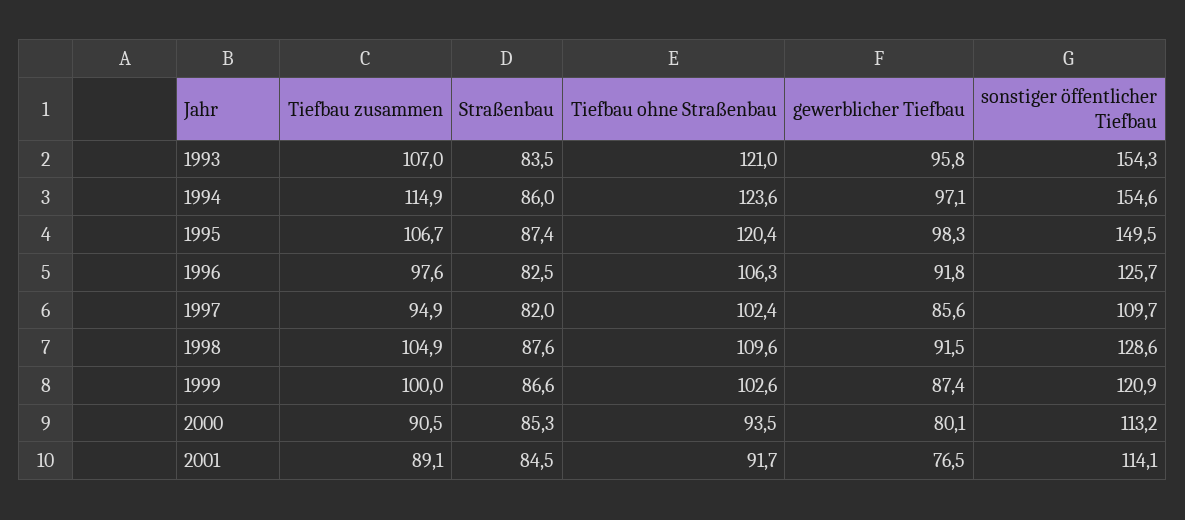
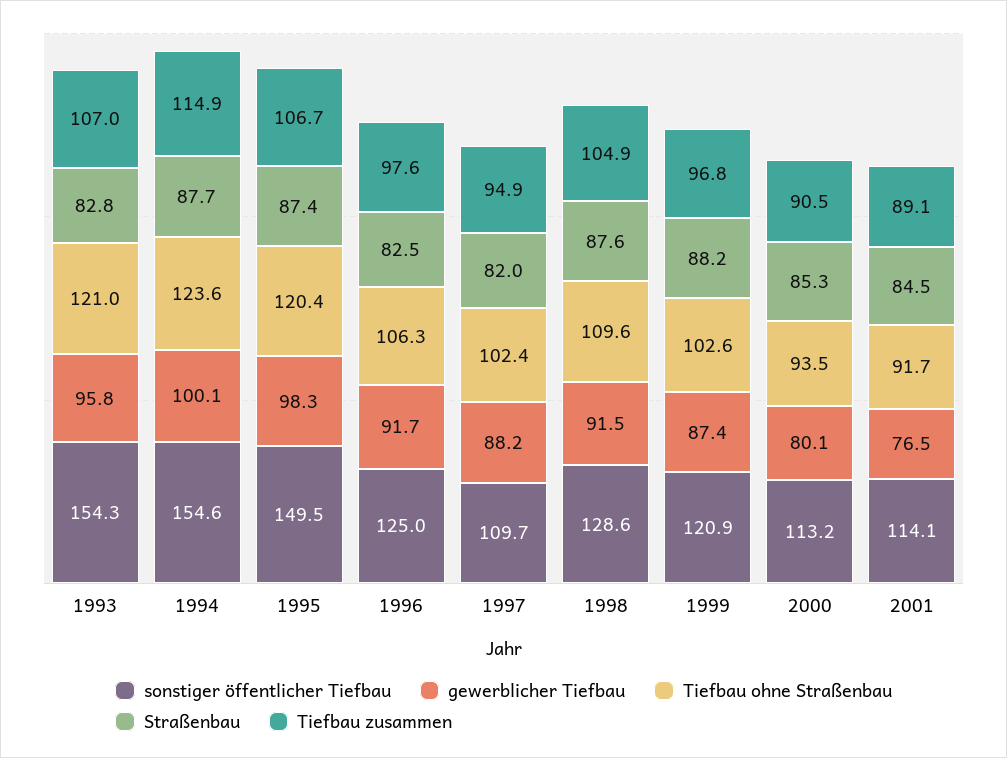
Straßenbau, 1993: 83.5 -> 82.8
Straßenbau, 1994: 86 -> 87.7
gewerblicher Tiefbau, 1994: 97.1 -> 100.1
gewerblicher Tiefbau, 1996: 91.8 -> 91.7
sonstiger öffentlicher Tiefbau, 1996: 125.7 -> 125
gewerblicher Tiefbau, 1997: 85.6 -> 88.2
Tiefbau zusammen, 1999: 100 -> 96.8
Straßenbau, 1999: 86.6 -> 88.2

